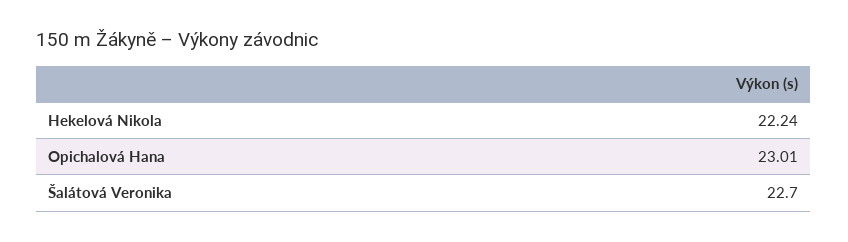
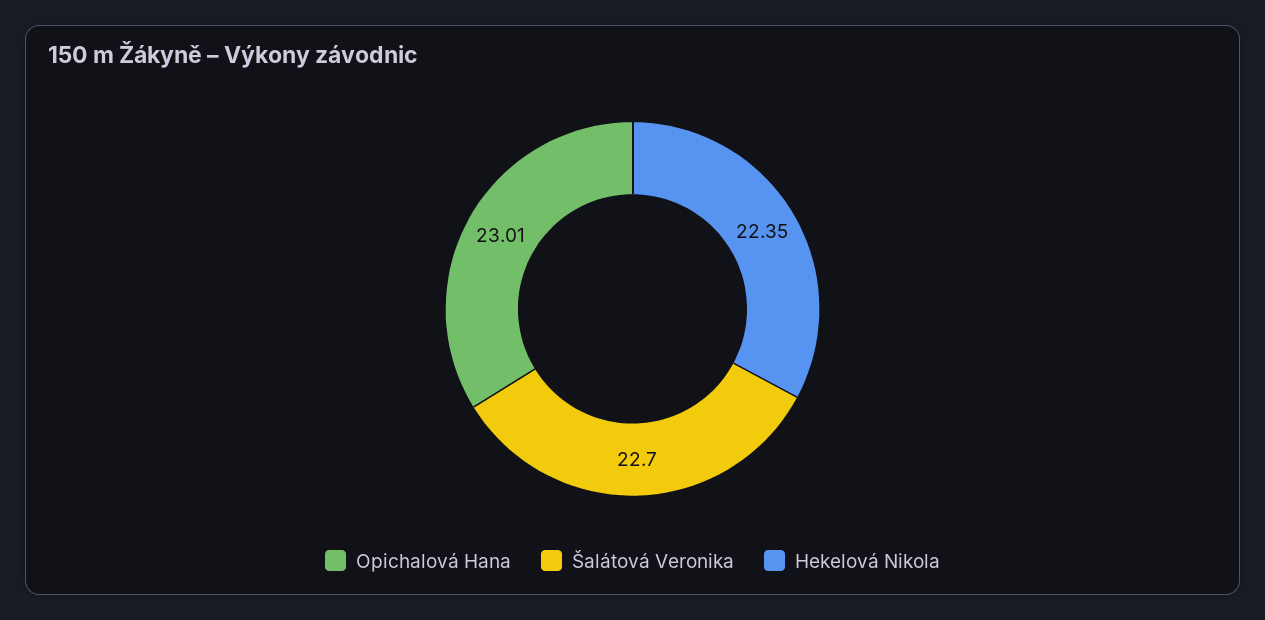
Hekelová Nikola: 22.24 -> 22.35

